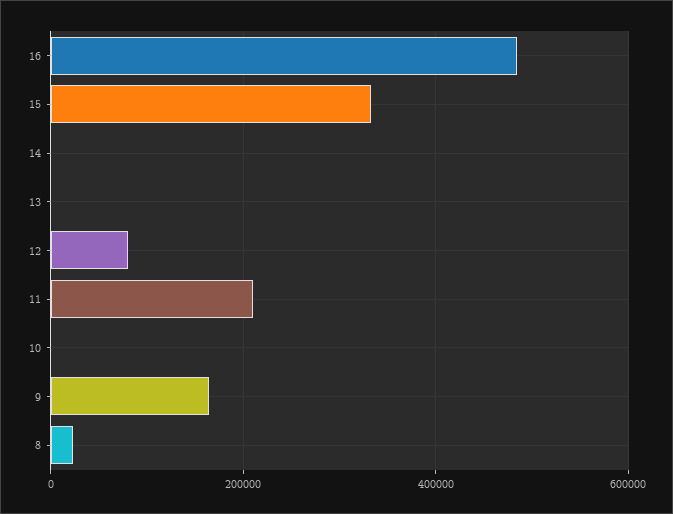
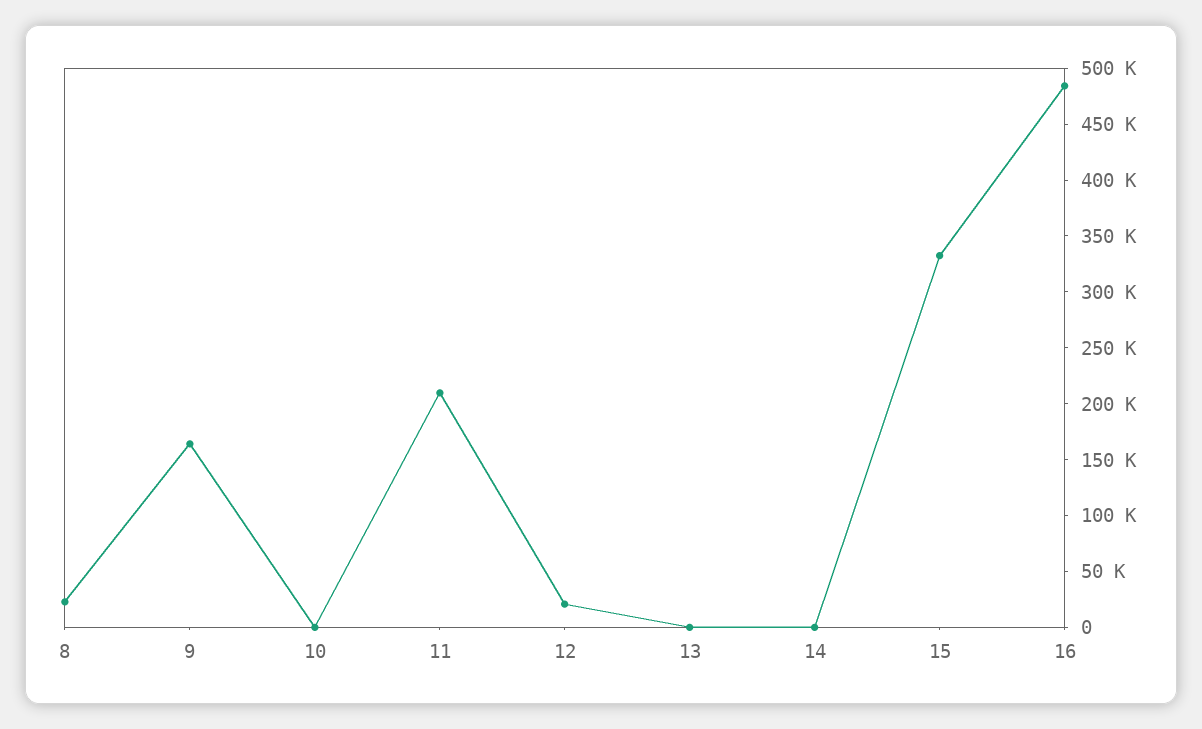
12: 80000 -> 20000

